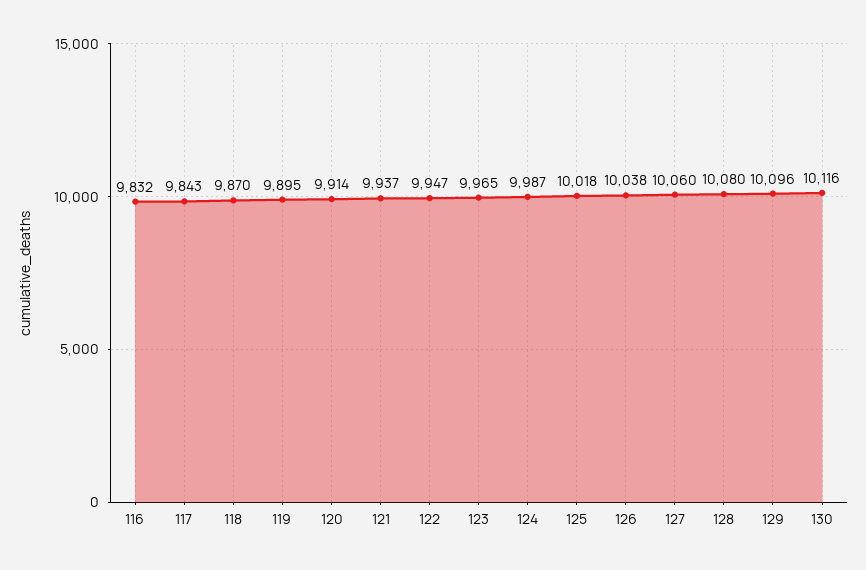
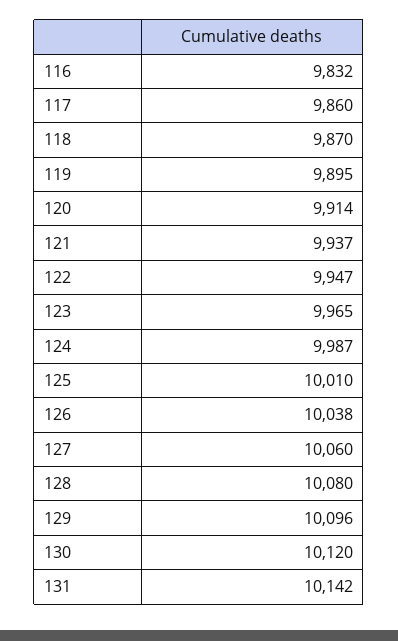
117: 9843 -> 9860
125: 10018 -> 10010
130: 10116 -> 10120
131: none -> 10142

